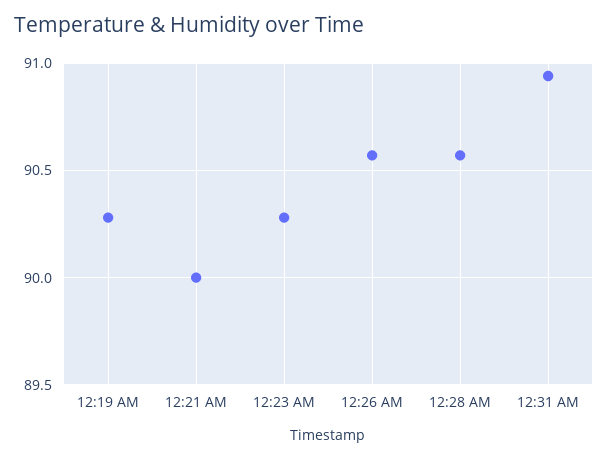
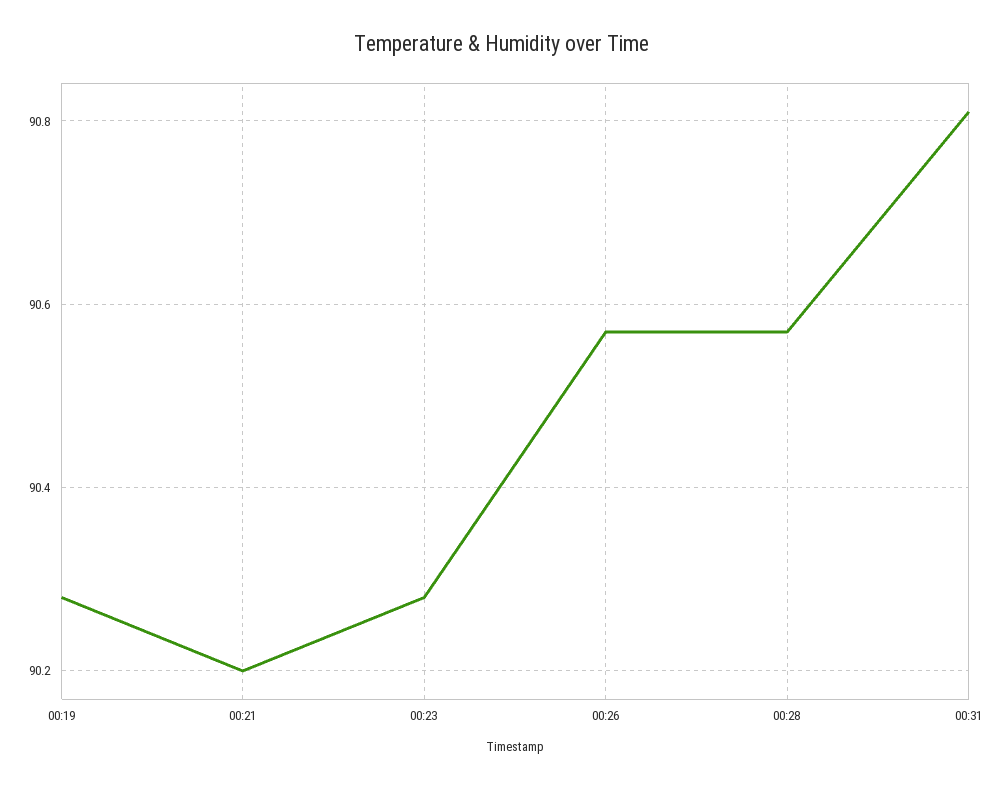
12:21 AM: 90 -> 90.2
12:31 AM: 90.95 -> 90.8

